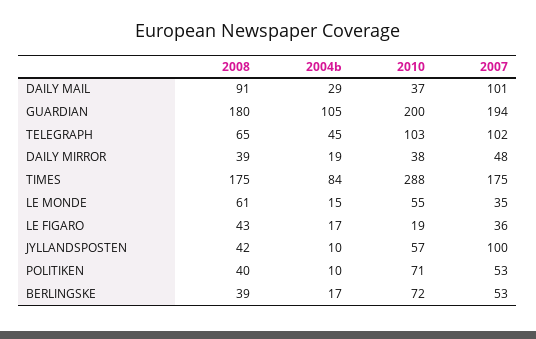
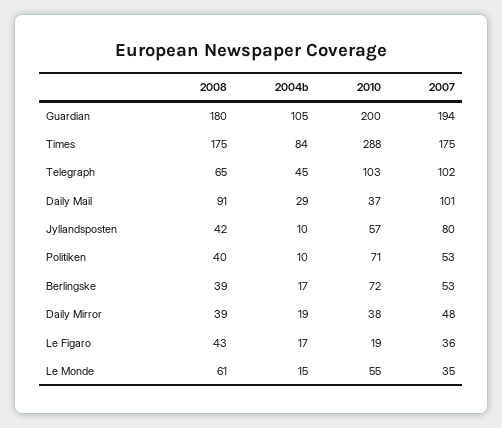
2007, JYLLANDSPOSTEN: 100 -> 80

